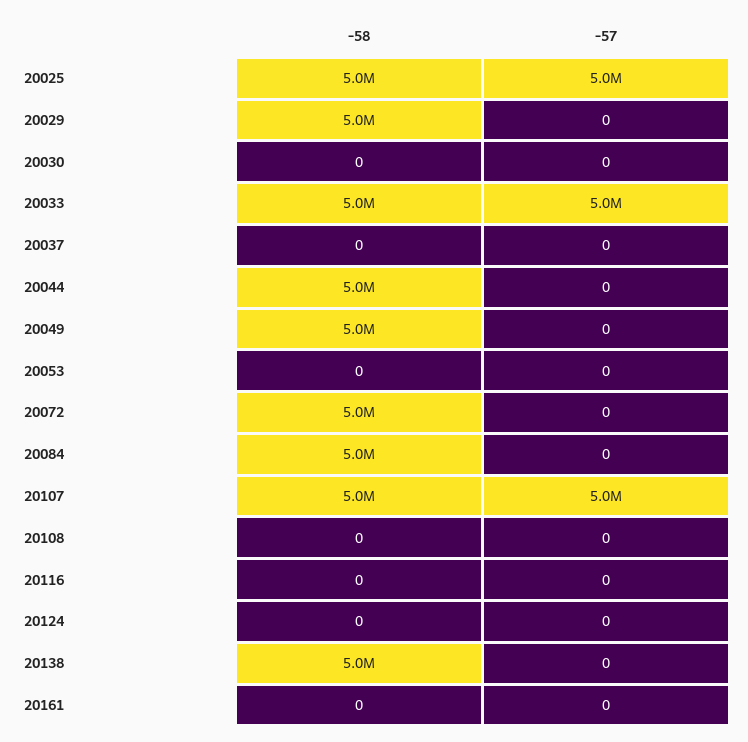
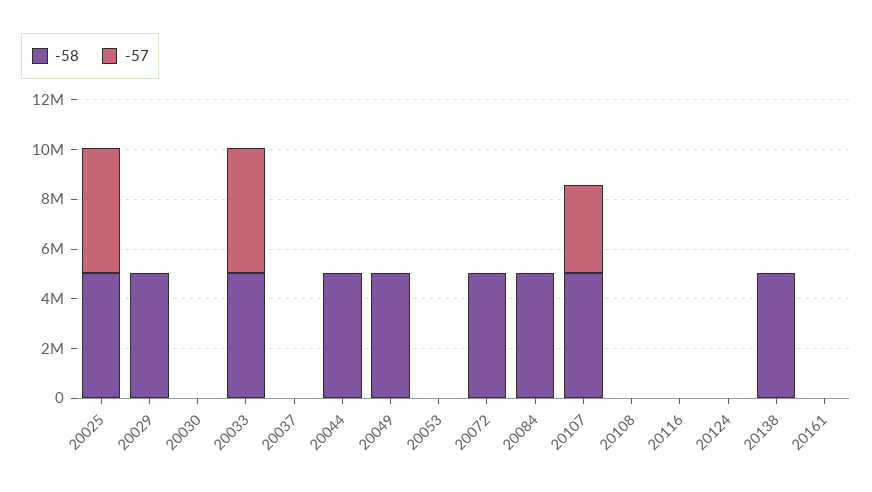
-57, 20107: 5000000 -> 3500000

